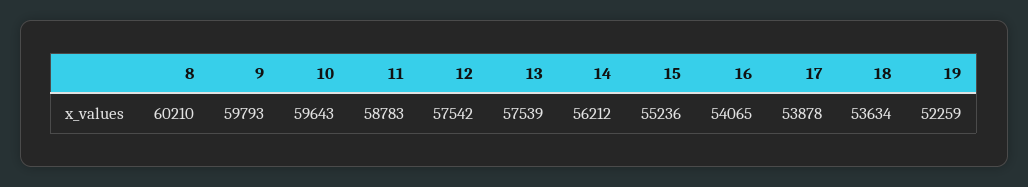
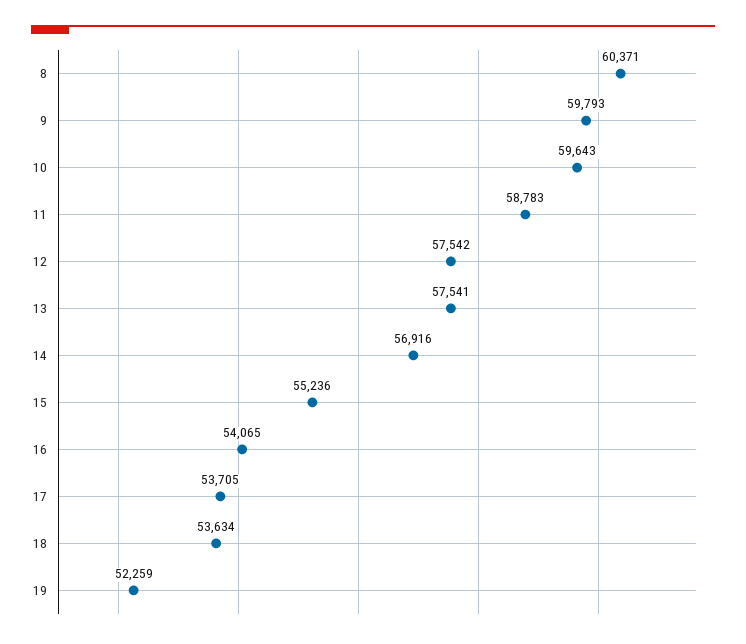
8: 60210 -> 60371
13: 57539 -> 57541
14: 56212 -> 56916
17: 53878 -> 53705

